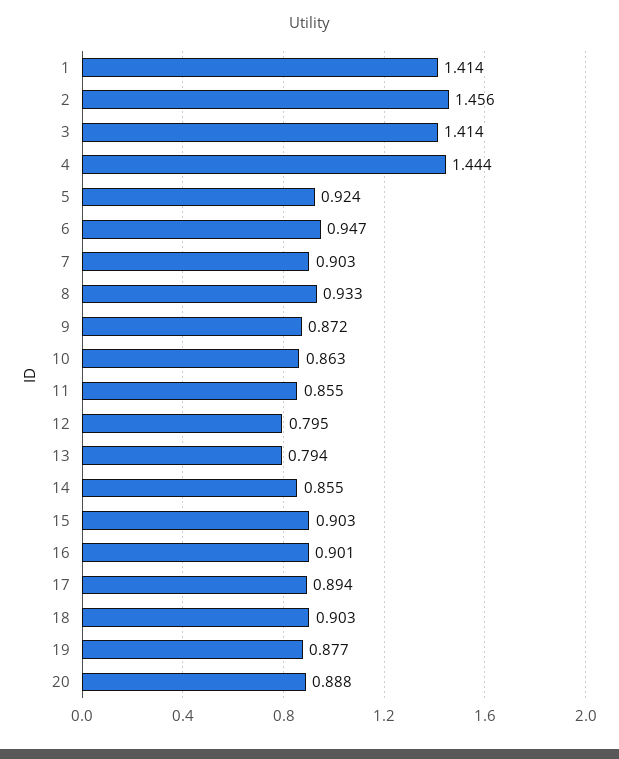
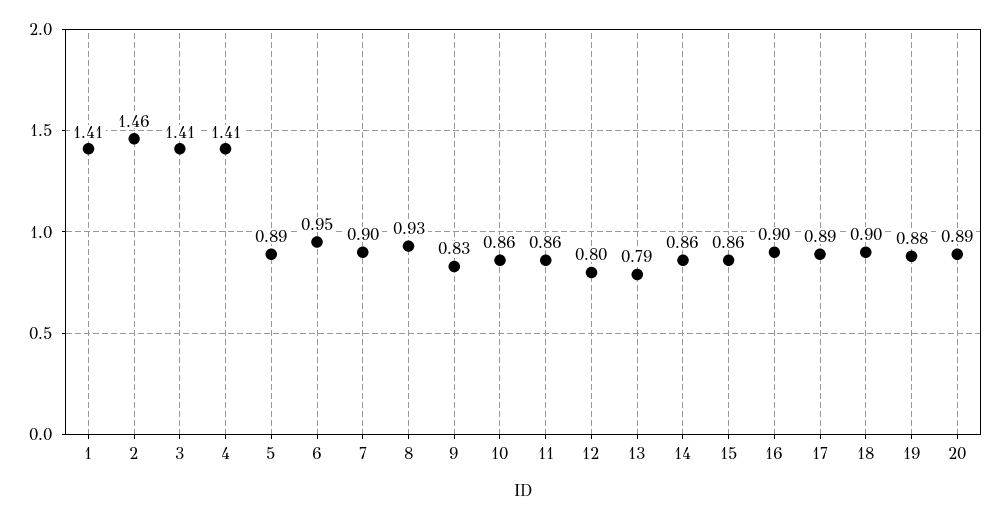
4: 1.444 -> 1.41
5: 0.924 -> 0.89
9: 0.872 -> 0.83
15: 0.903 -> 0.86

